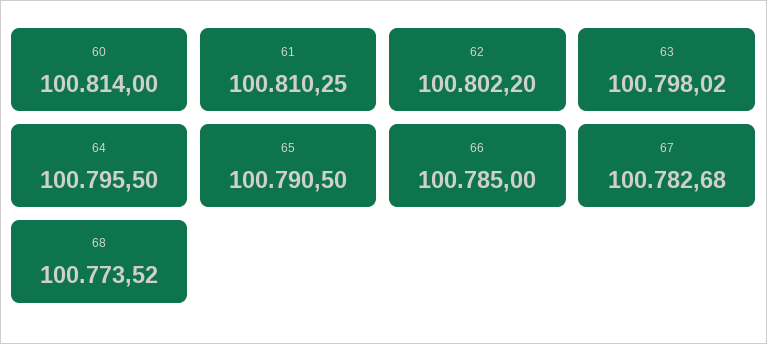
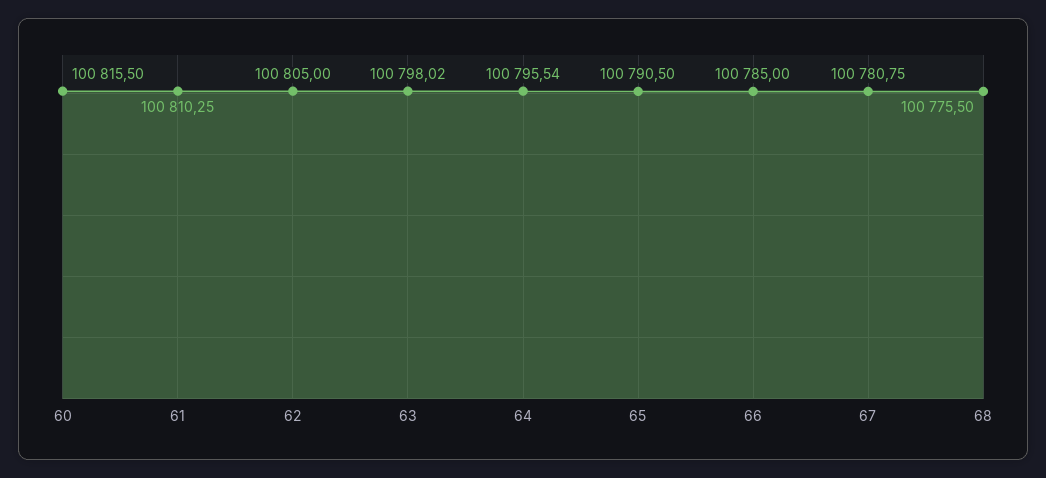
60: 100814 -> 100815.5
62: 100802.2 -> 100805
64: 100795.5 -> 100795.54
67: 100782.68 -> 100780.75
68: 100773.52 -> 100775.5

